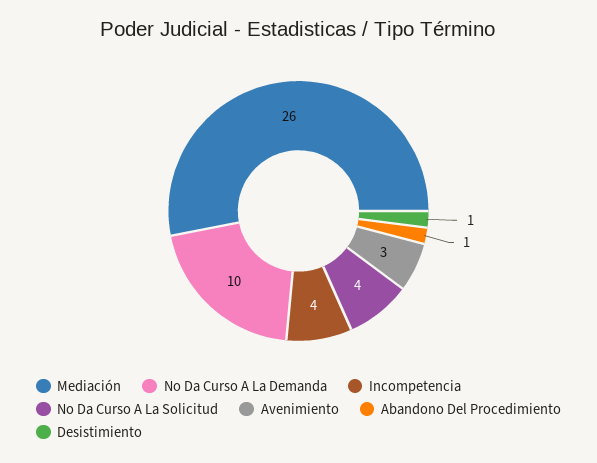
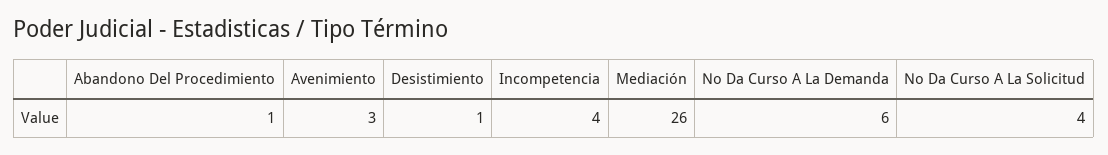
No Da Curso A La Demanda: 10 -> 6

